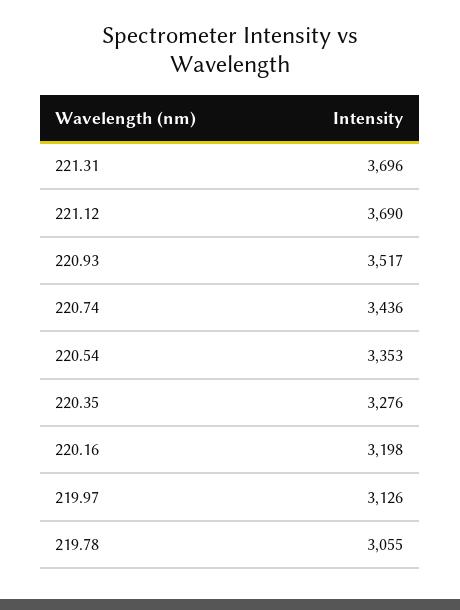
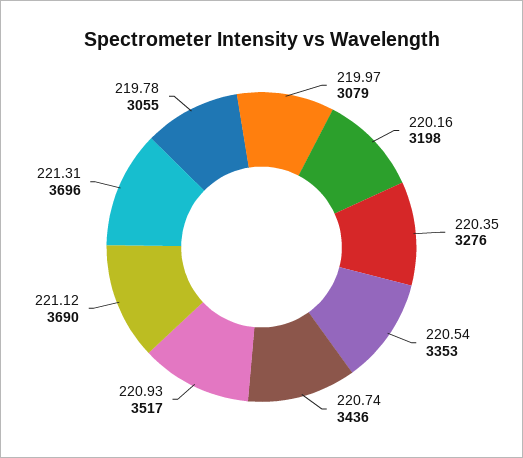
219.97: 3126 -> 3079

